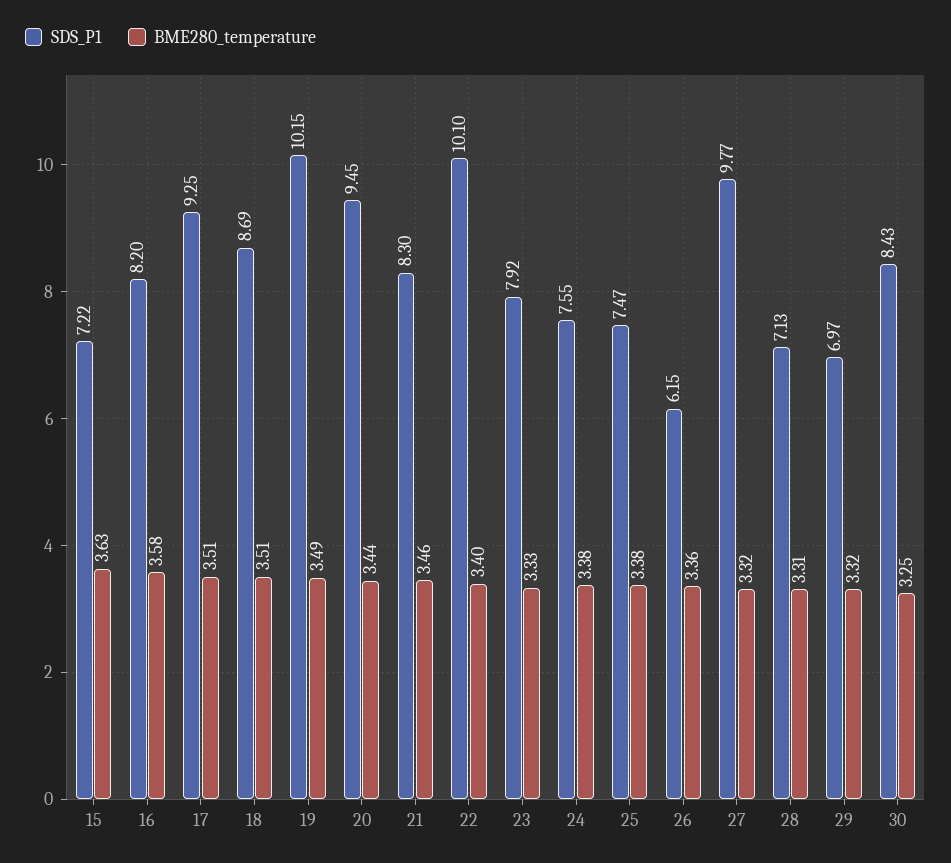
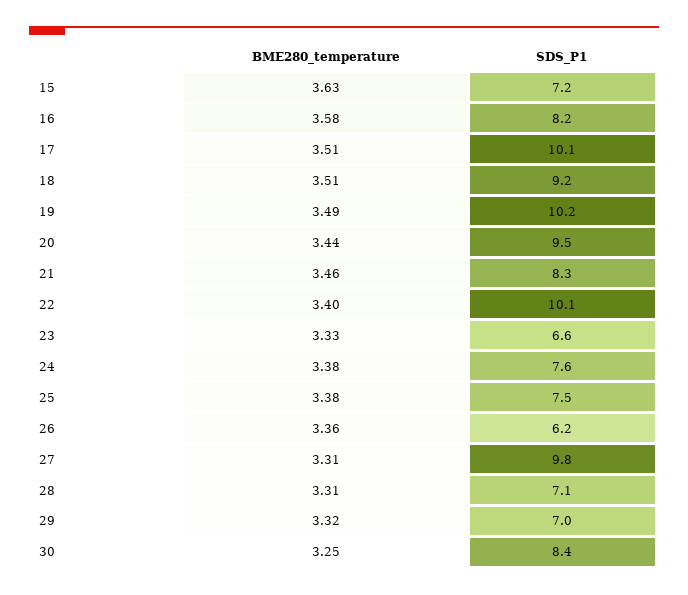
SDS_P1, 17: 9.25 -> 10.1
SDS_P1, 18: 8.69 -> 9.2
SDS_P1, 23: 7.92 -> 6.6
BME280_temperature, 27: 3.32 -> 3.31

